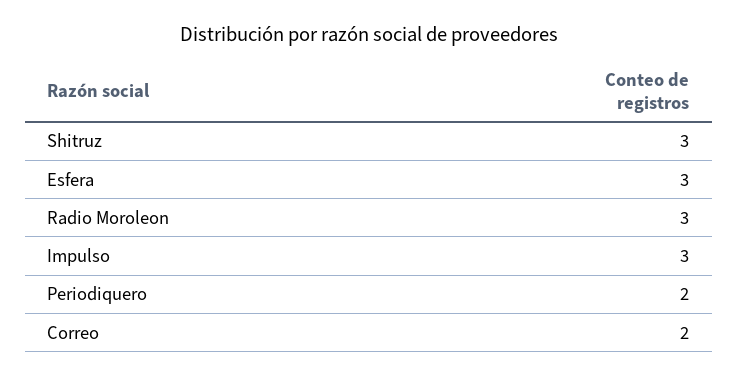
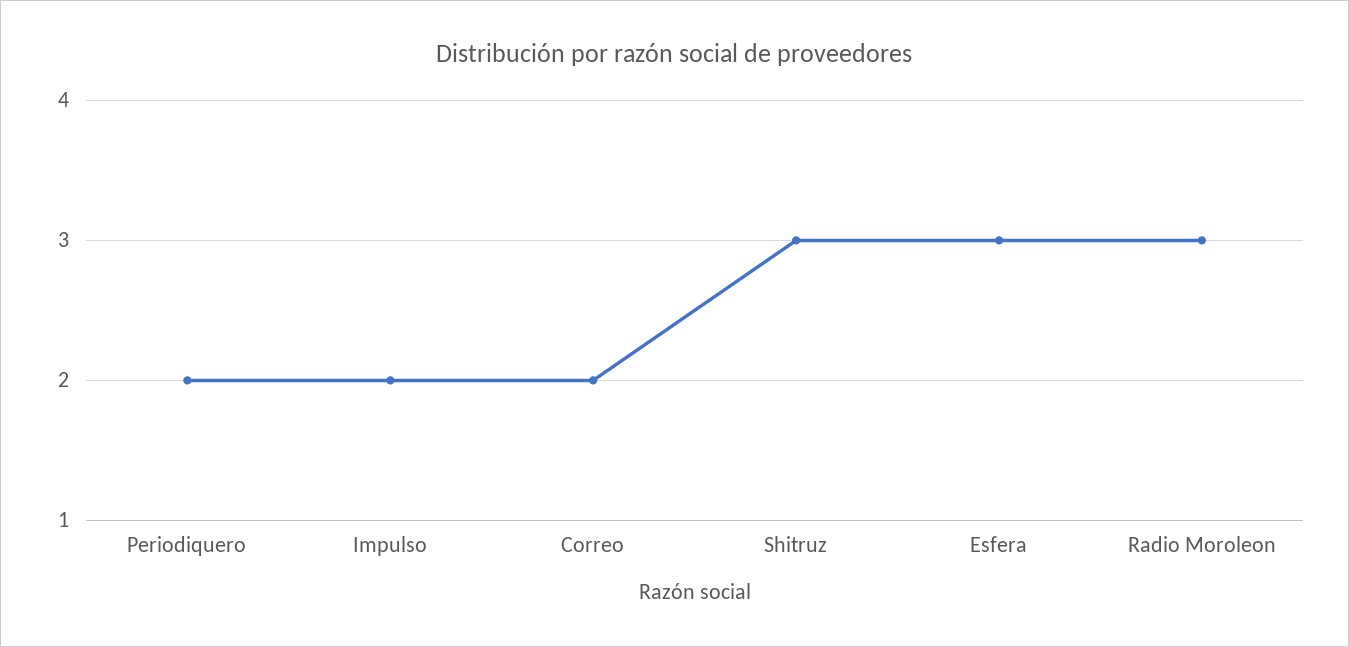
Impulso: 3 -> 2

